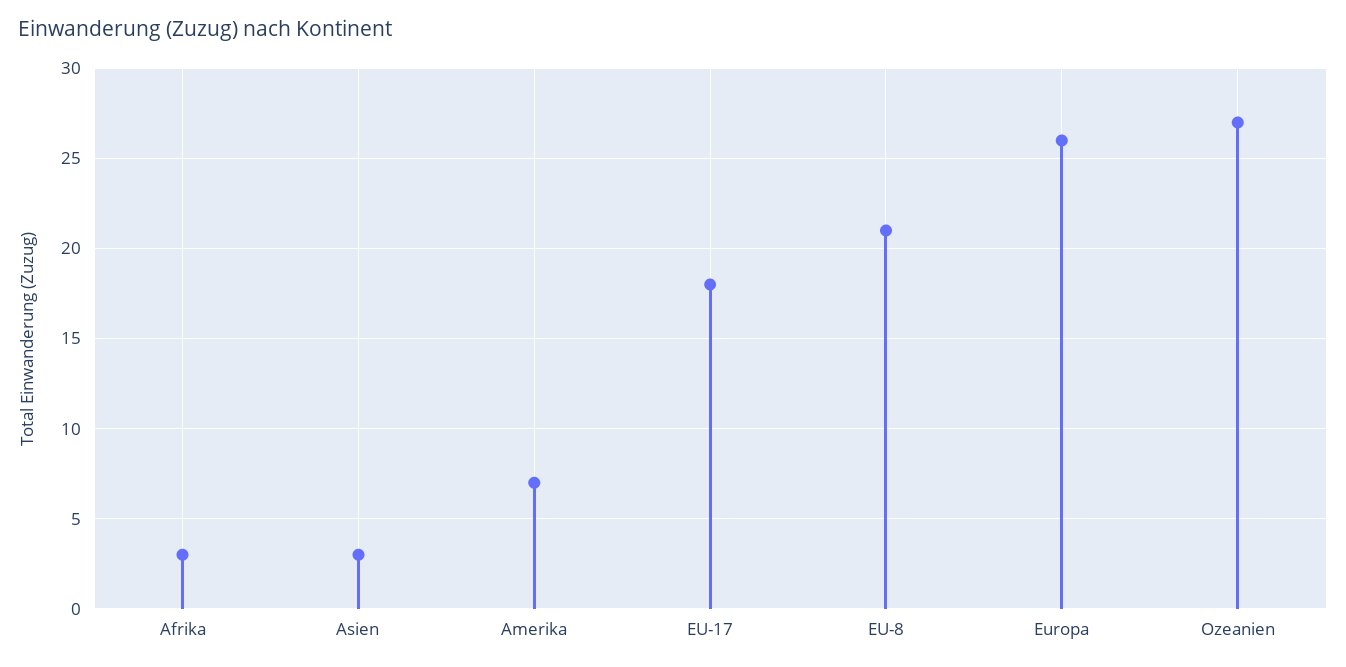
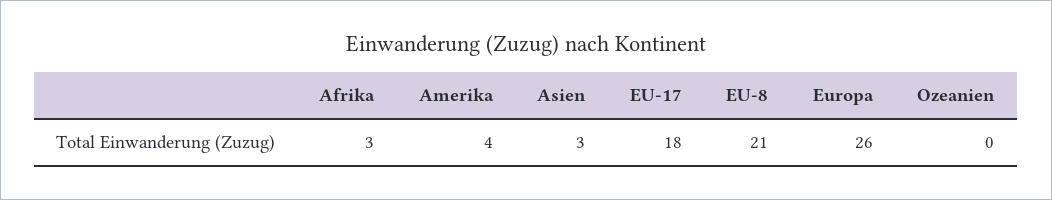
Amerika: 7 -> 4
Ozeanien: 27 -> 0

